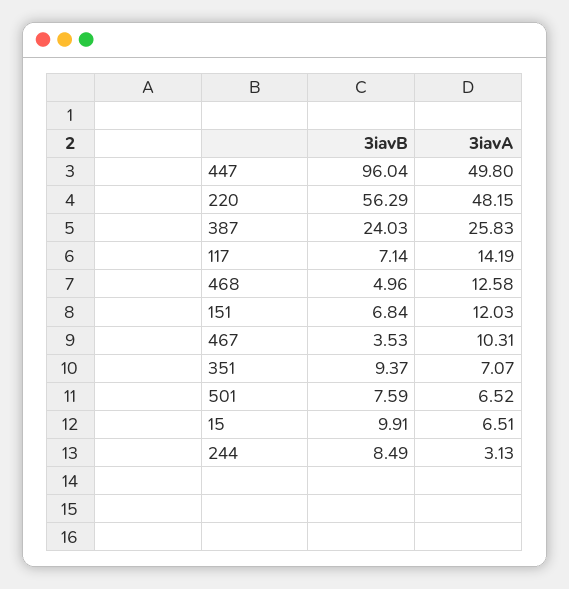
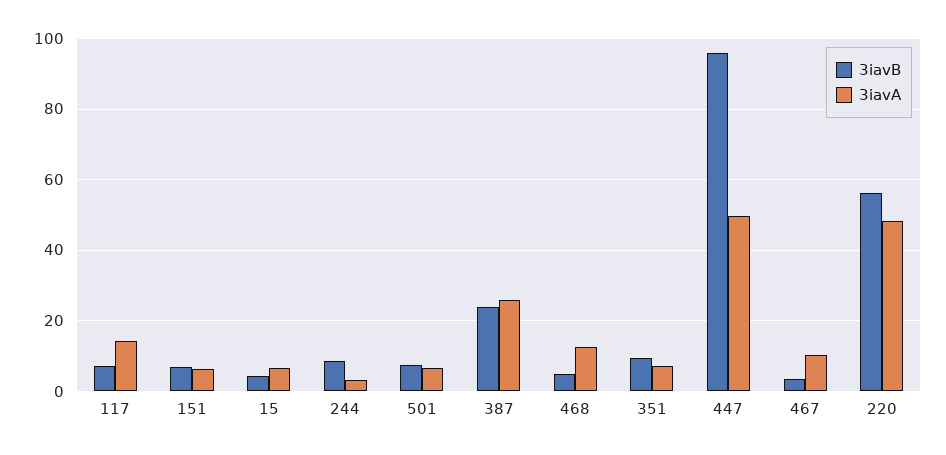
3iavA, 151: 12.03 -> 6
3iavB, 15: 9.91 -> 4

